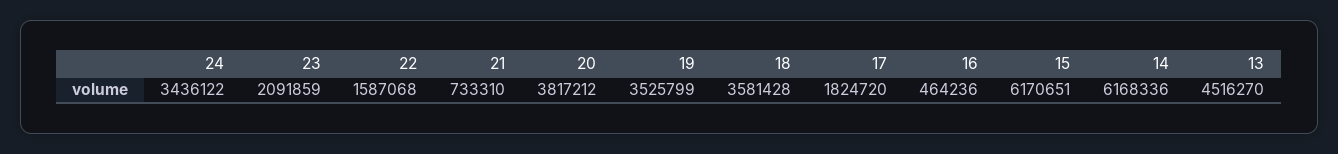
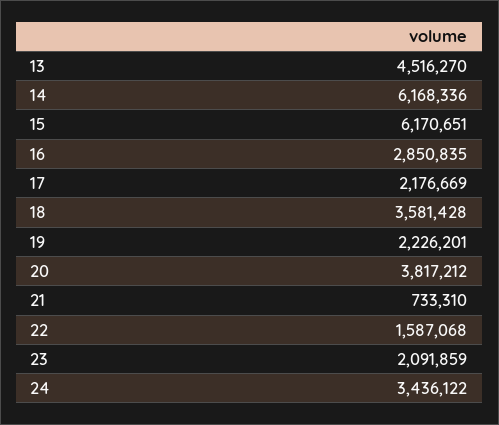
19: 3525799 -> 2226201
17: 1824720 -> 2176669
16: 464236 -> 2850835

